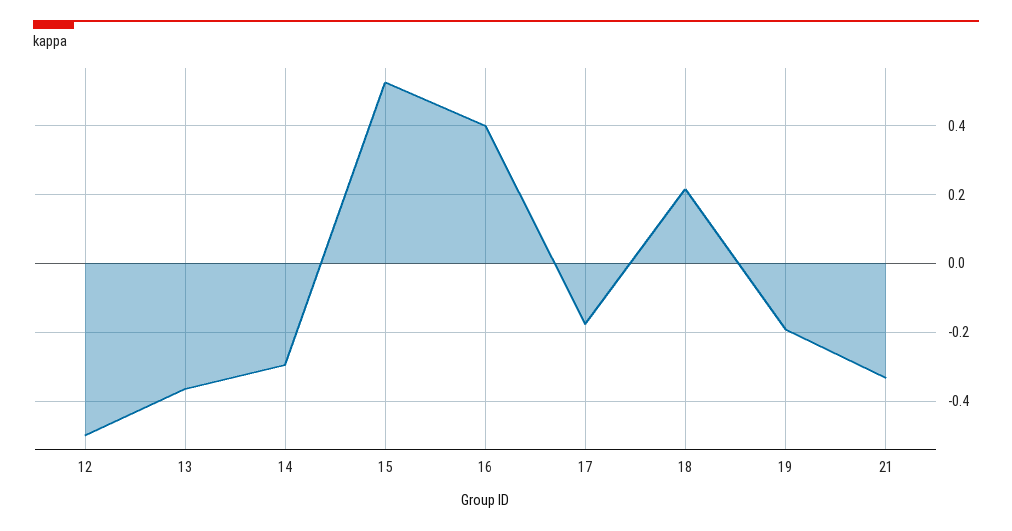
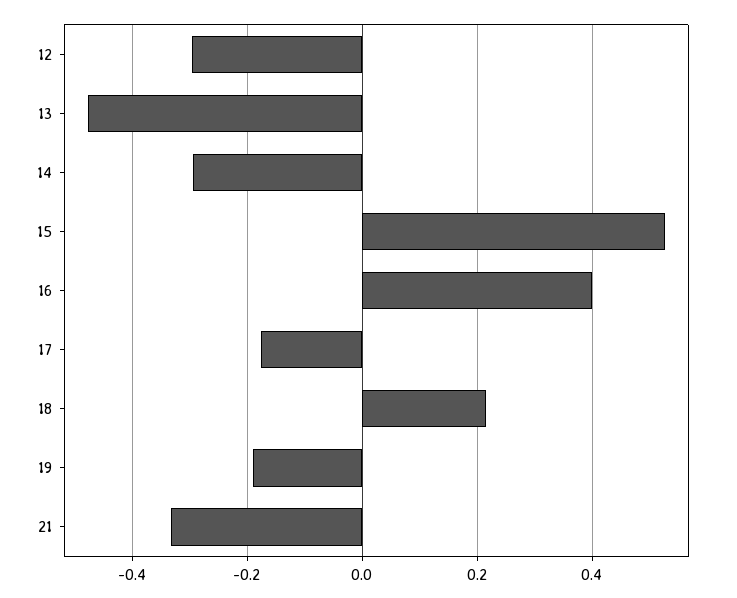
12: -0.5 -> -0.3
13: -0.36 -> -0.48

